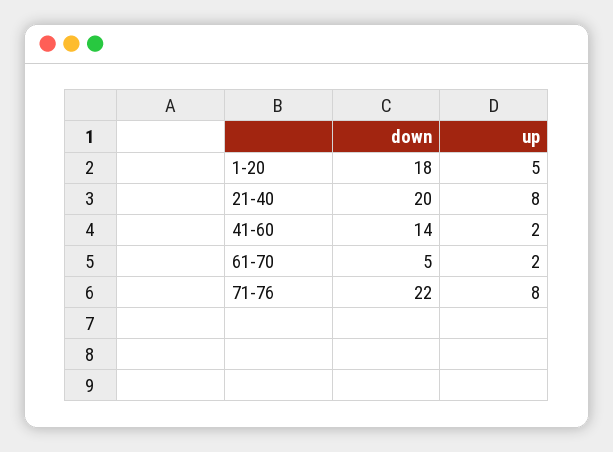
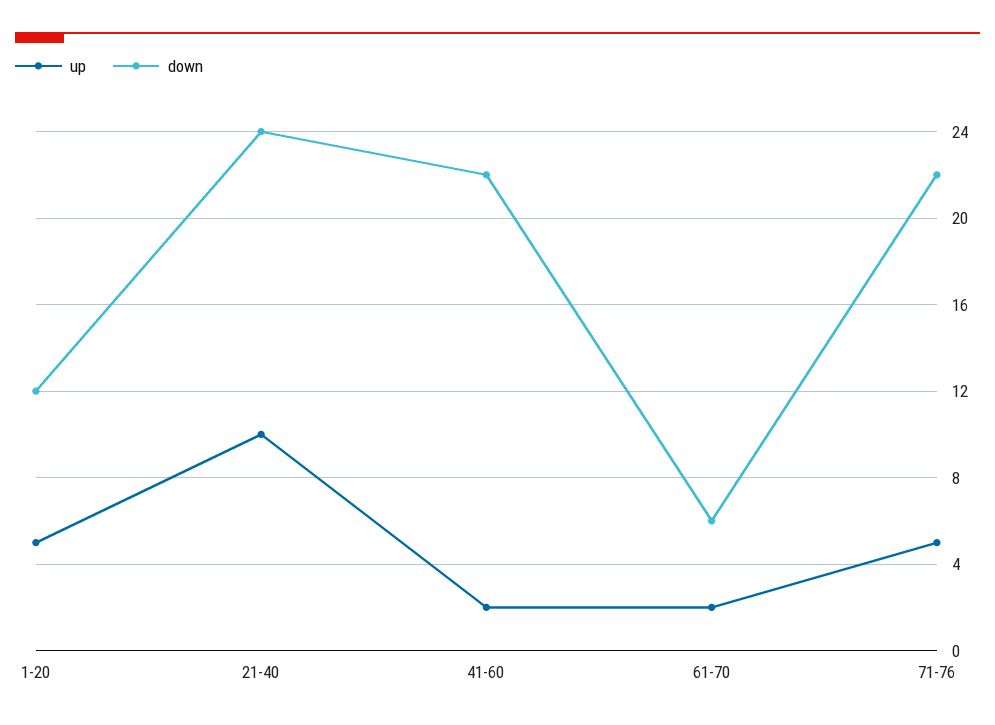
down, 1-20: 18 -> 12
down, 21-40: 20 -> 24
up, 21-40: 8 -> 10
down, 41-60: 14 -> 22
down, 61-70: 5 -> 6
up, 71-76: 8 -> 5

